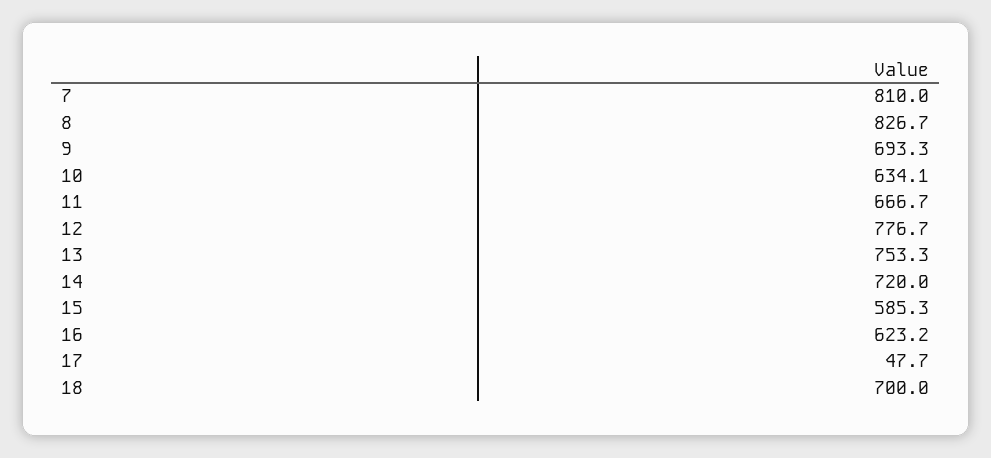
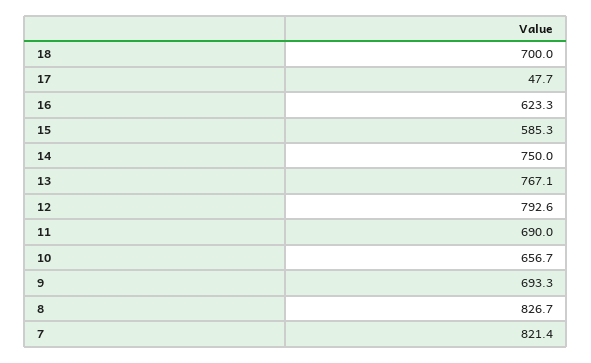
7: 810 -> 821.4
10: 634.1 -> 656.7
11: 666.7 -> 690
12: 776.7 -> 792.6
13: 753.3 -> 767.1
14: 720 -> 750
16: 623.2 -> 623.3

